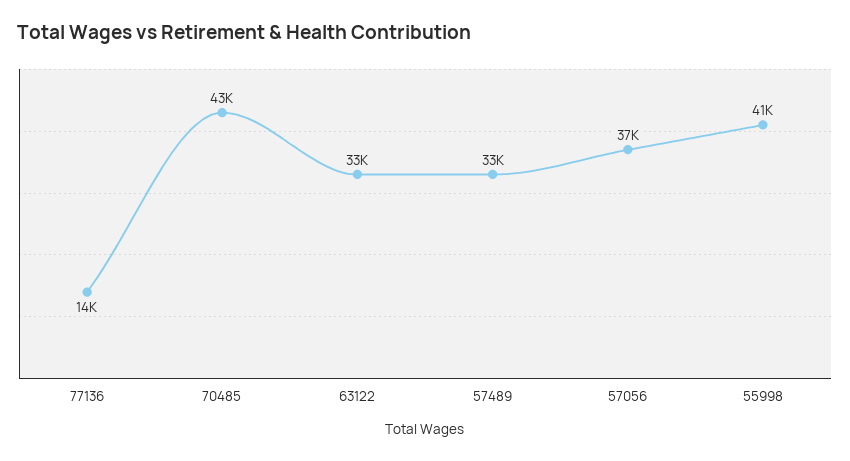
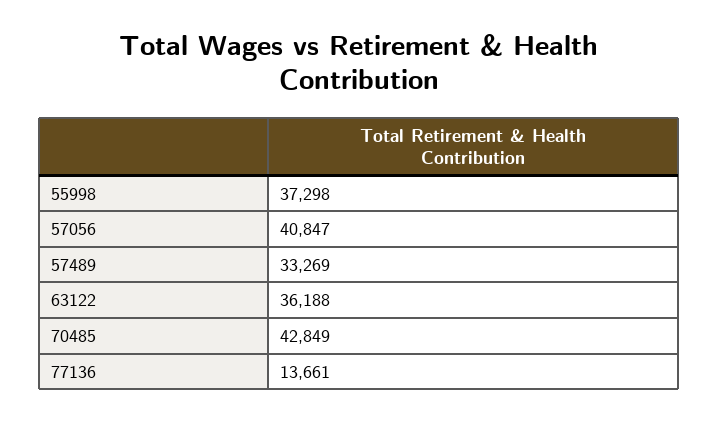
63122: 33000 -> 36188
57056: 37000 -> 40847
55998: 41000 -> 37298

